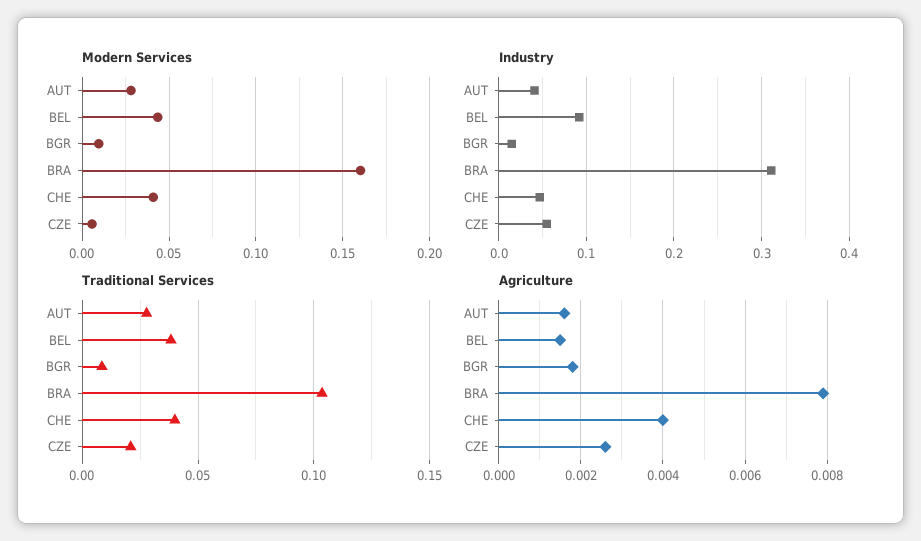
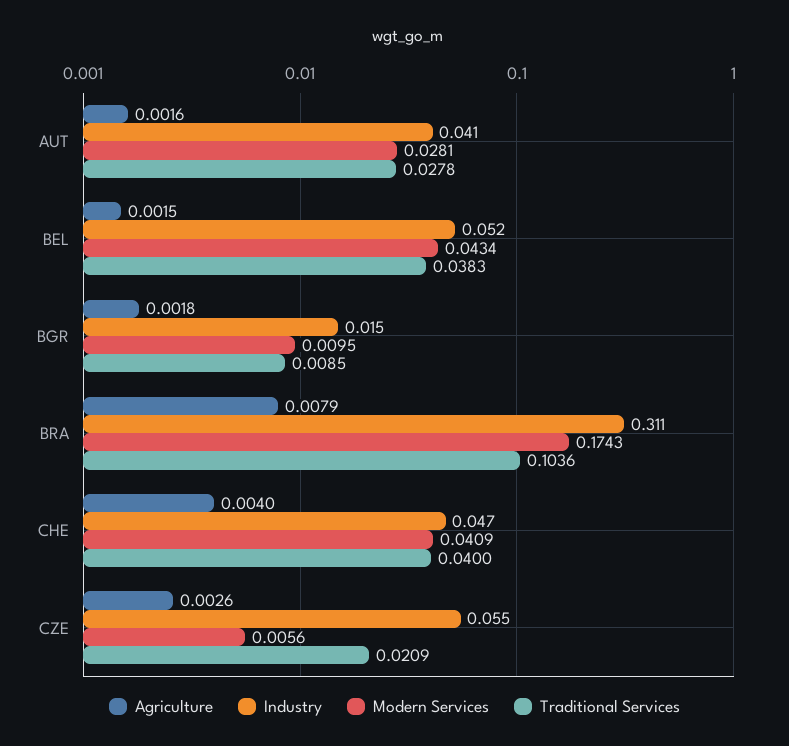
Modern Services, BRA: 0.16 -> 0.1743
Industry, BEL: 0.09 -> 0.052

